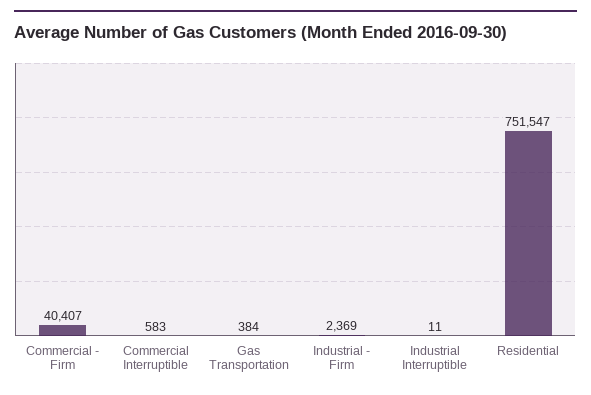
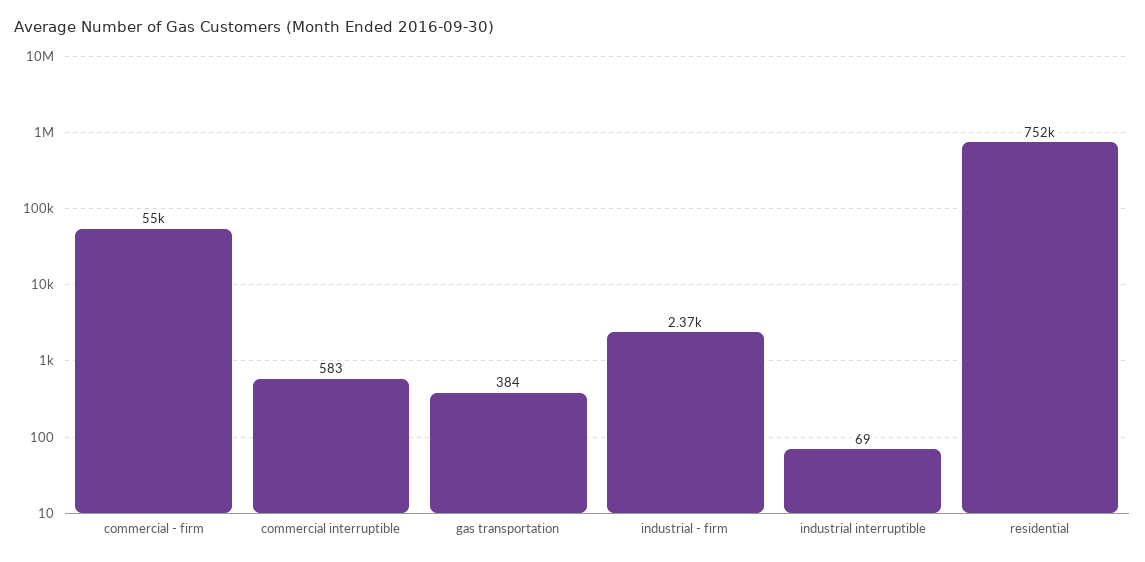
Commercial - Firm: 40407 -> 55000
Industrial Interruptible: 11 -> 69

